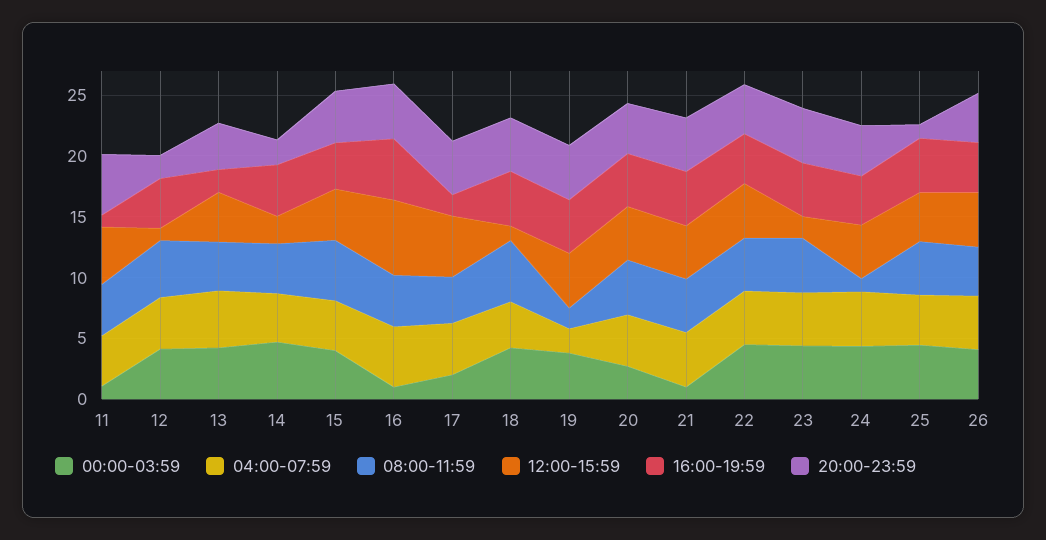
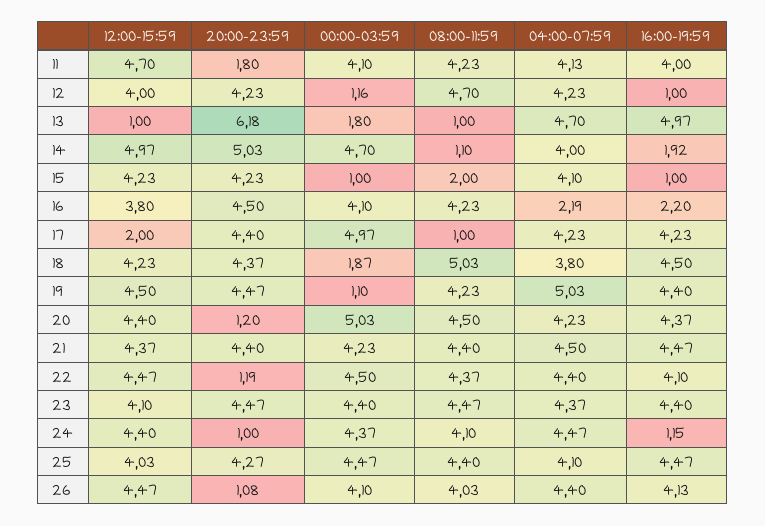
00:00-03:59, 11: 1 -> 4.1
16:00-19:59, 11: 1 -> 4
20:00-23:59, 11: 5 -> 1.8
00:00-03:59, 12: 4 -> 1.16
12:00-15:59, 12: 1 -> 4
16:00-19:59, 12: 4 -> 1
20:00-23:59, 12: 2 -> 4.23
00:00-03:59, 13: 4 -> 1.8
08:00-11:59, 13: 4 -> 1
12:00-15:59, 13: 4 -> 1
16:00-19:59, 13: 2 -> 4.97
20:00-23:59, 13: 4 -> 6.18
08:00-11:59, 14: 4 -> 1.1
12:00-15:59, 14: 2 -> 4.97
16:00-19:59, 14: 4 -> 1.92
20:00-23:59, 14: 2 -> 5.03
00:00-03:59, 15: 4 -> 1
08:00-11:59, 15: 5 -> 2
16:00-19:59, 15: 4 -> 1
00:00-03:59, 16: 1 -> 4.1
04:00-07:59, 16: 5 -> 2.19
12:00-15:59, 16: 6 -> 3.8
16:00-19:59, 16: 5 -> 2.2
00:00-03:59, 17: 2 -> 4.97
08:00-11:59, 17: 4 -> 1
12:00-15:59, 17: 5 -> 2
16:00-19:59, 17: 2 -> 4.23
00:00-03:59, 18: 4 -> 1.87
12:00-15:59, 18: 1 -> 4.23
00:00-03:59, 19: 4 -> 1.1
04:00-07:59, 19: 2 -> 5.03
08:00-11:59, 19: 2 -> 4.23
00:00-03:59, 20: 3 -> 5.03
20:00-23:59, 20: 4 -> 1.2
00:00-03:59, 21: 1 -> 4.23
20:00-23:59, 22: 4 -> 1.19
12:00-15:59, 23: 2 -> 4.1
08:00-11:59, 24: 1 -> 4.1
16:00-19:59, 24: 4 -> 1.15
20:00-23:59, 24: 4 -> 1
20:00-23:59, 25: 1 -> 4.27
20:00-23:59, 26: 4 -> 1.08

